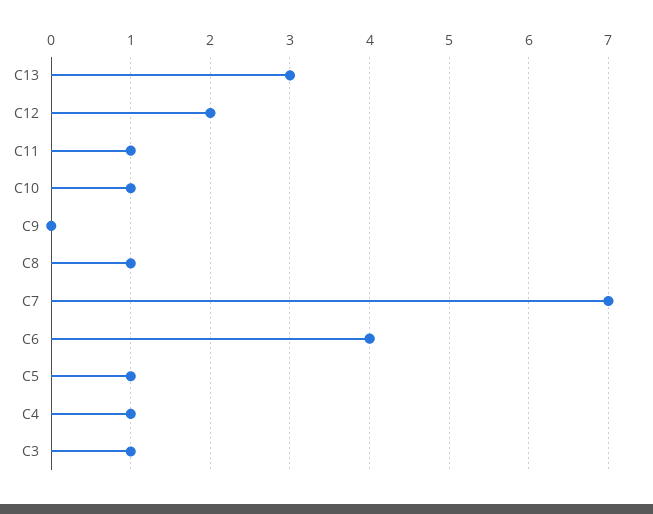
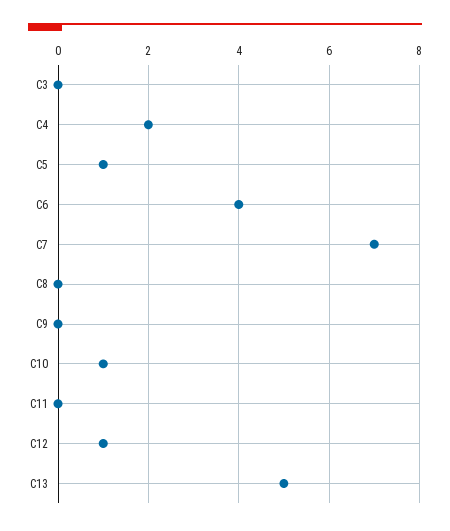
C13: 3 -> 5
C12: 2 -> 1
C11: 1 -> 0
C8: 1 -> 0
C4: 1 -> 2
C3: 1 -> 0

